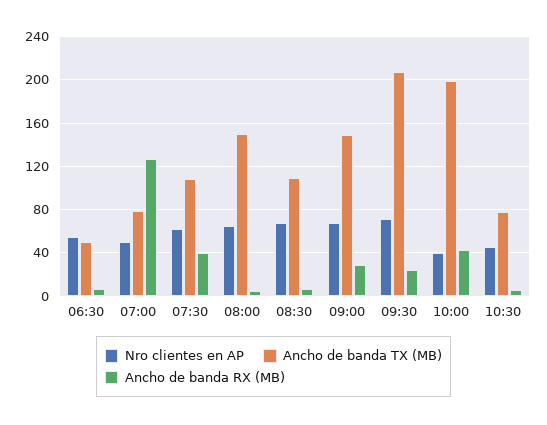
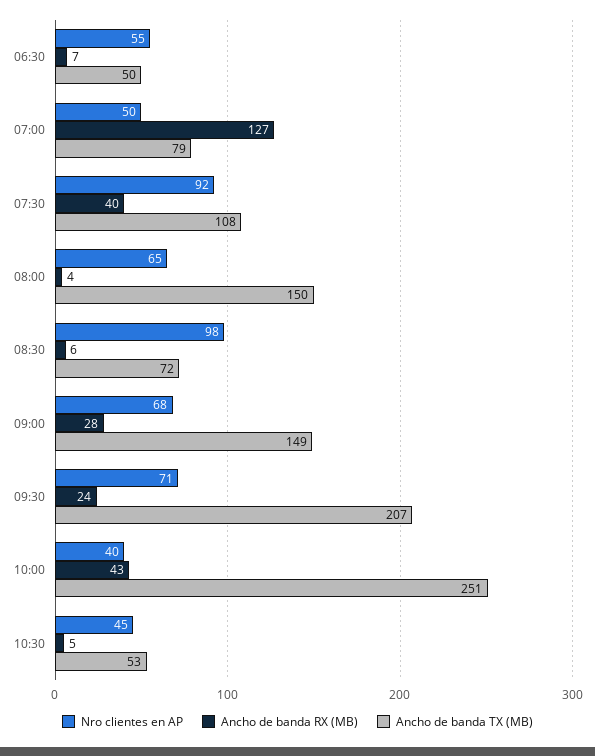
Nro clientes en AP, 07:30: 60 -> 92
Nro clientes en AP, 08:30: 70 -> 98
Ancho de banda TX (MB), 08:30: 110 -> 72
Ancho de banda TX (MB), 10:00: 200 -> 251
Ancho de banda TX (MB), 10:30: 80 -> 53

